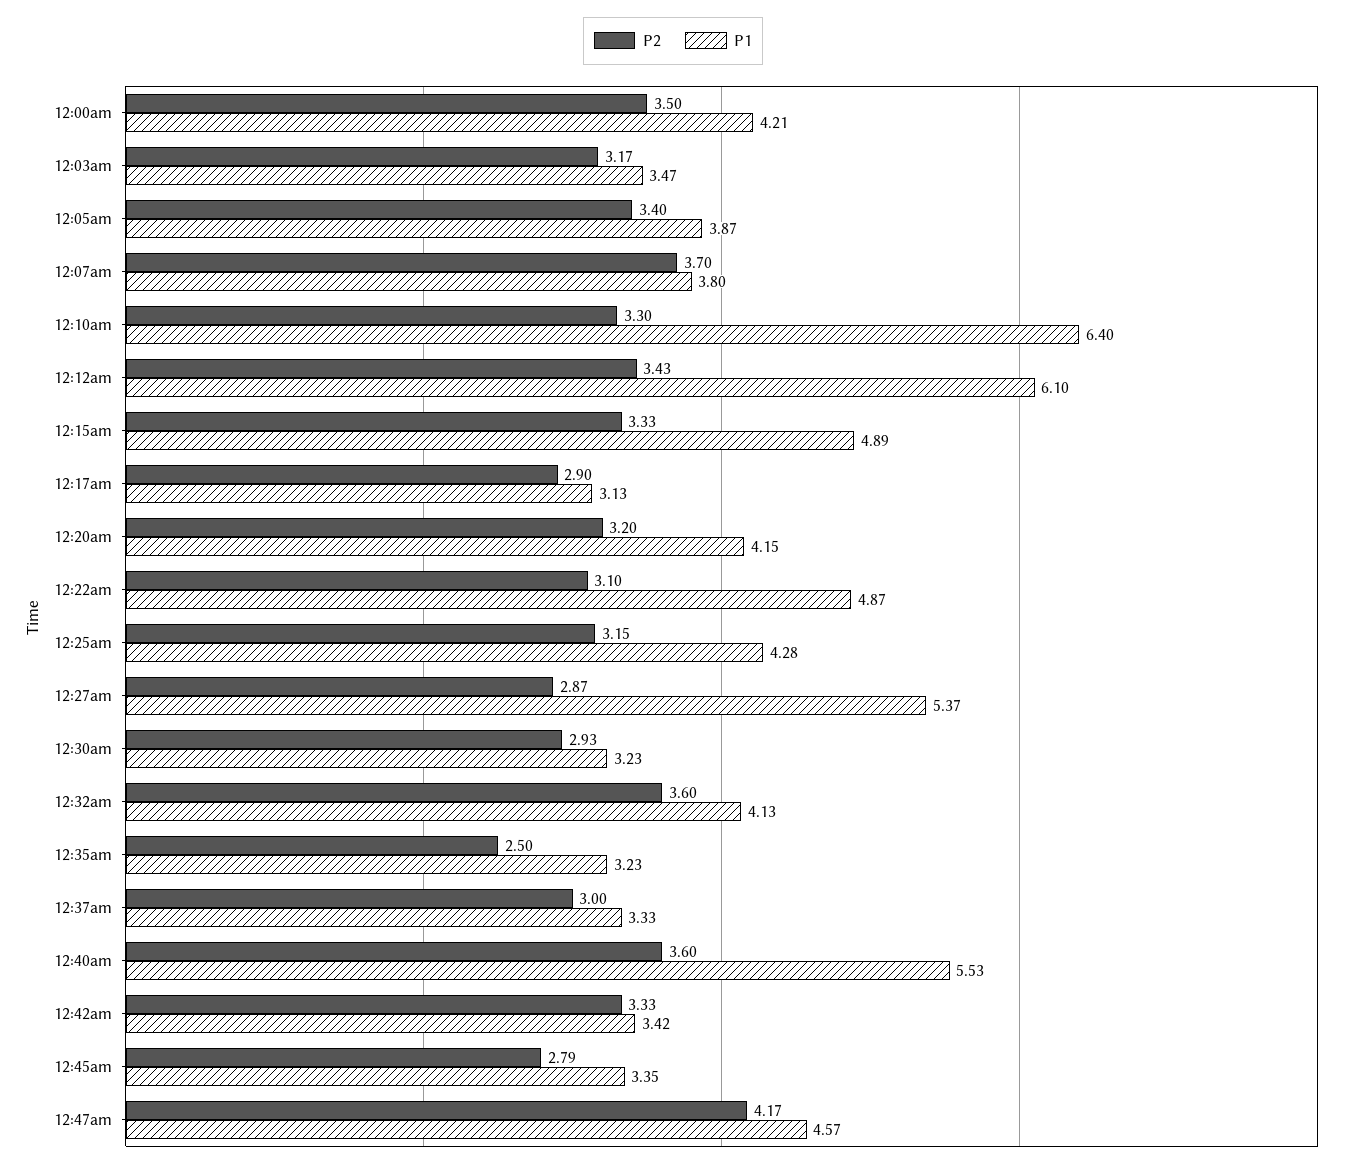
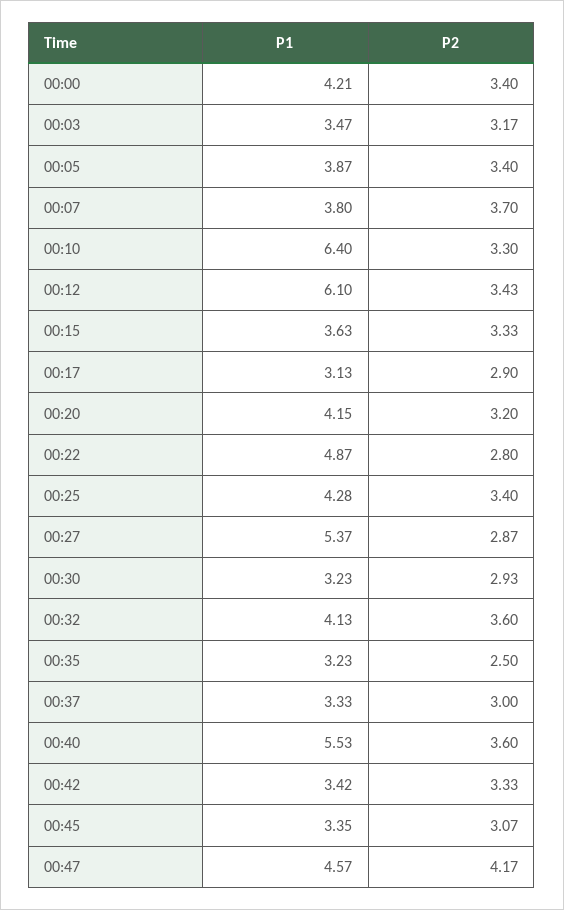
P2, 12:00am: 3.5 -> 3.4
P1, 12:15am: 4.89 -> 3.63
P2, 12:22am: 3.1 -> 2.8
P2, 12:25am: 3.15 -> 3.4
P2, 12:45am: 2.79 -> 3.07

